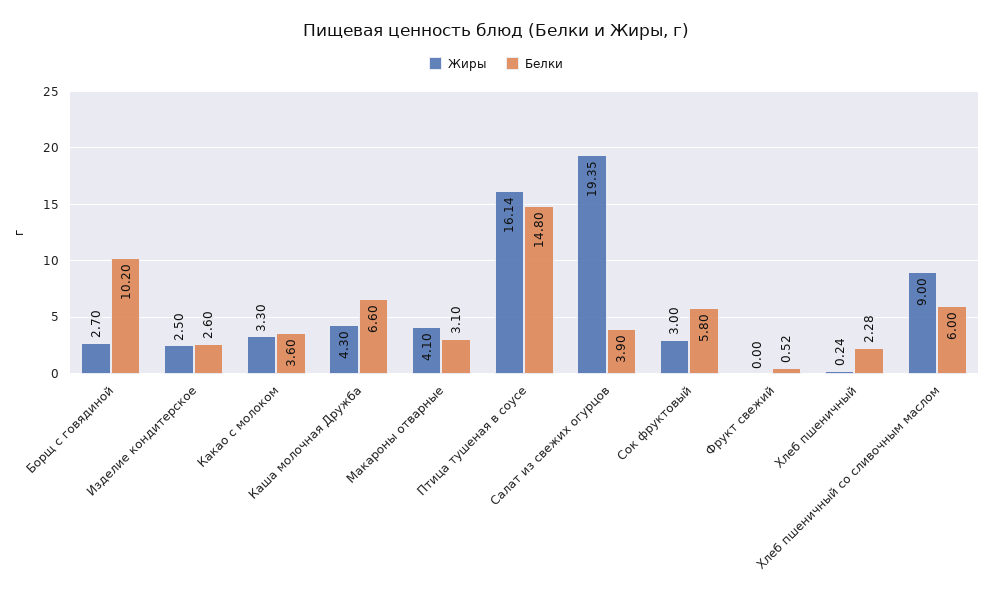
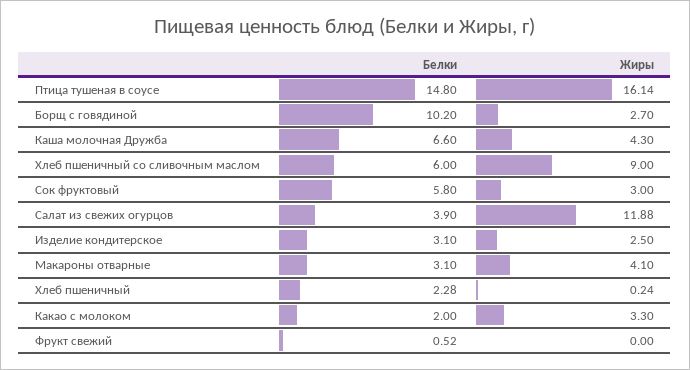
Белки, Изделие кондитерское: 2.6 -> 3.1
Белки, Какао с молоком: 3.6 -> 2
Жиры, Салат из свежих огурцов: 19.35 -> 11.88

